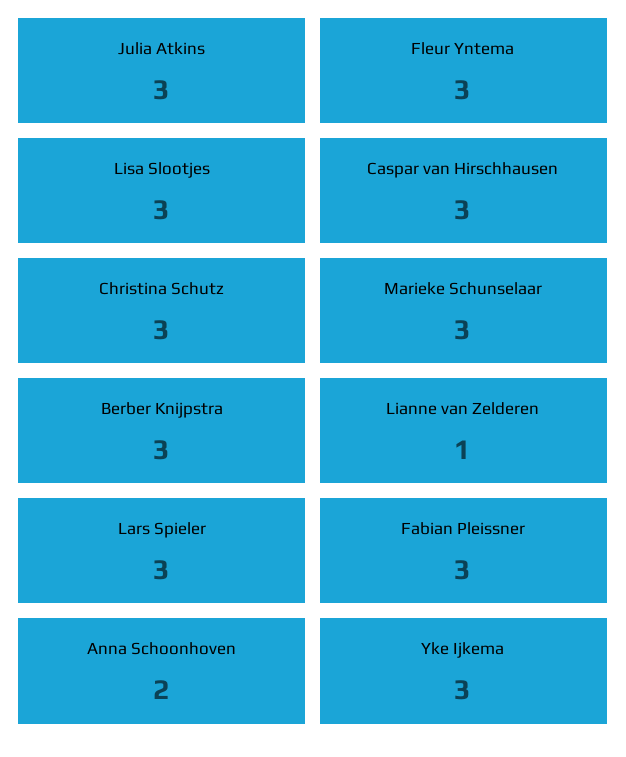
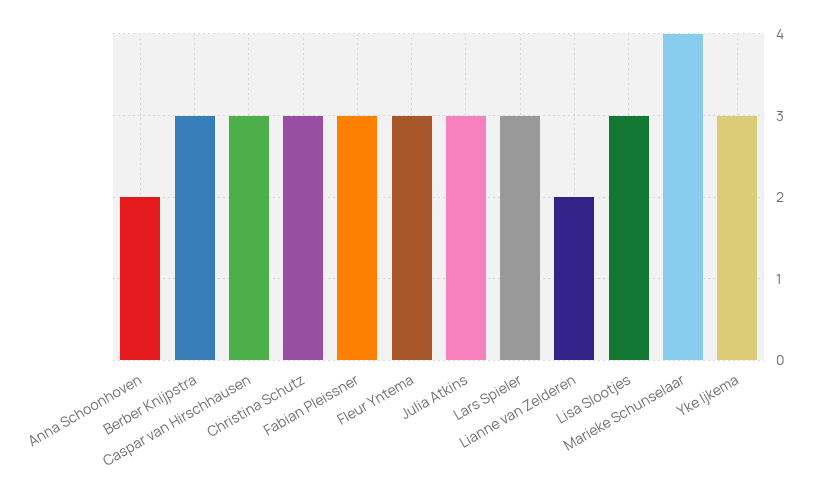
Marieke Schunselaar: 3 -> 4
Lianne van Zelderen: 1 -> 2

